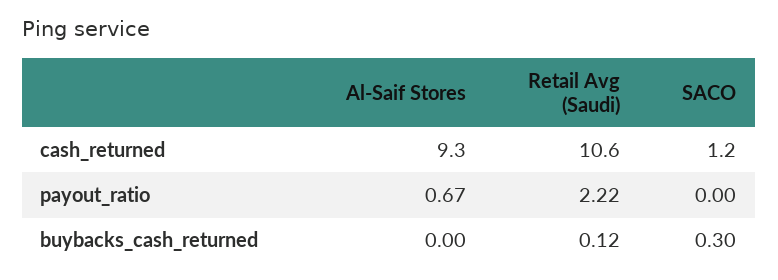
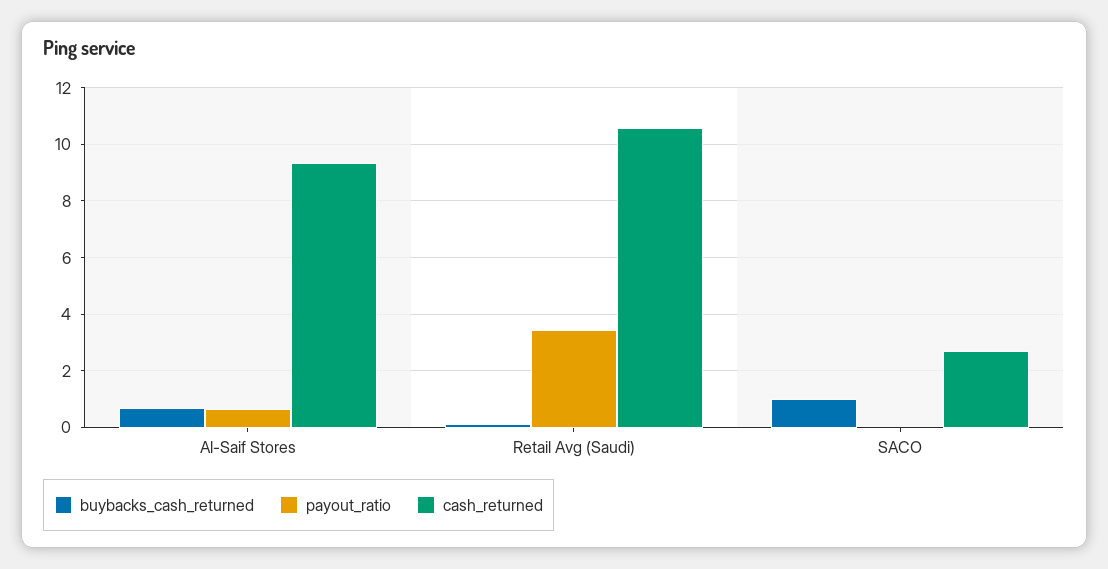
cash_returned, SACO: 1.2 -> 2.75
payout_ratio, Retail Avg (Saudi): 2.22 -> 3.5
buybacks_cash_returned, Al-Saif Stores: 0 -> 0.75
buybacks_cash_returned, SACO: 0.3 -> 1

